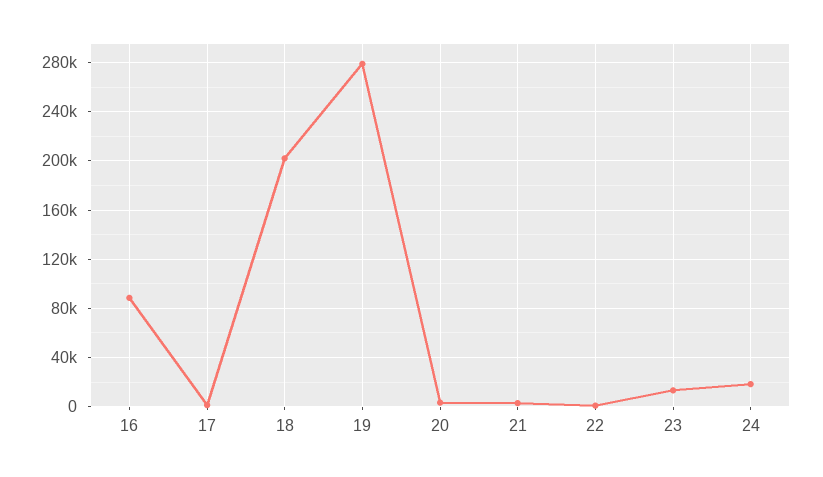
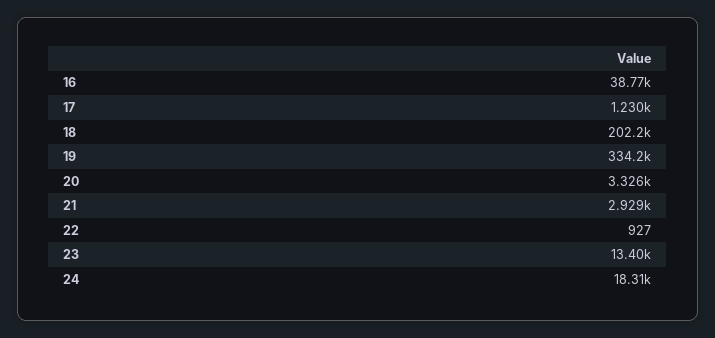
16: 90000 -> 38770
19: 280000 -> 334200

